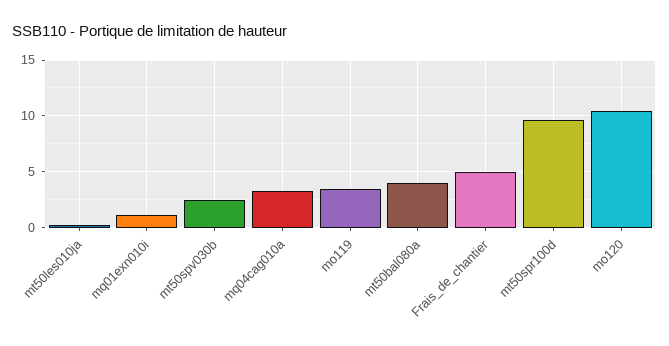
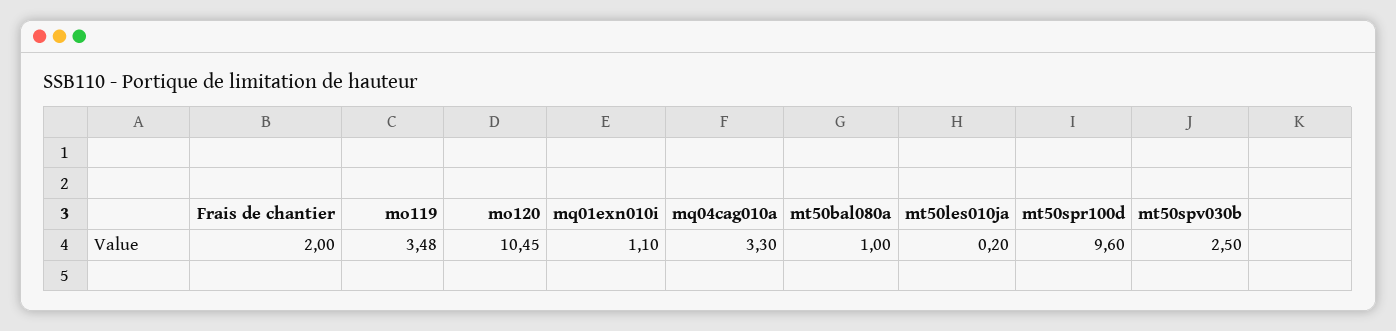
mt50bal080a: 4 -> 1
Frais_de_chantier: 5 -> 2

